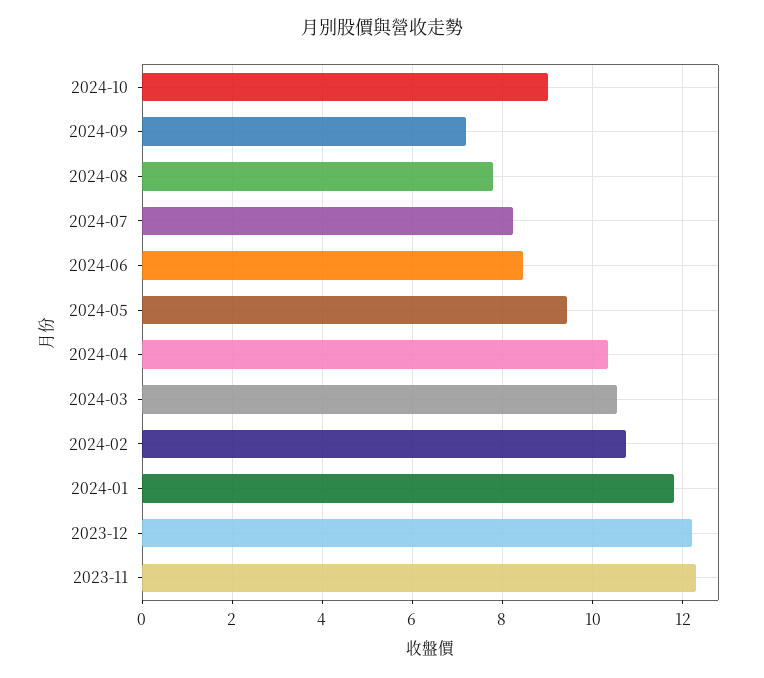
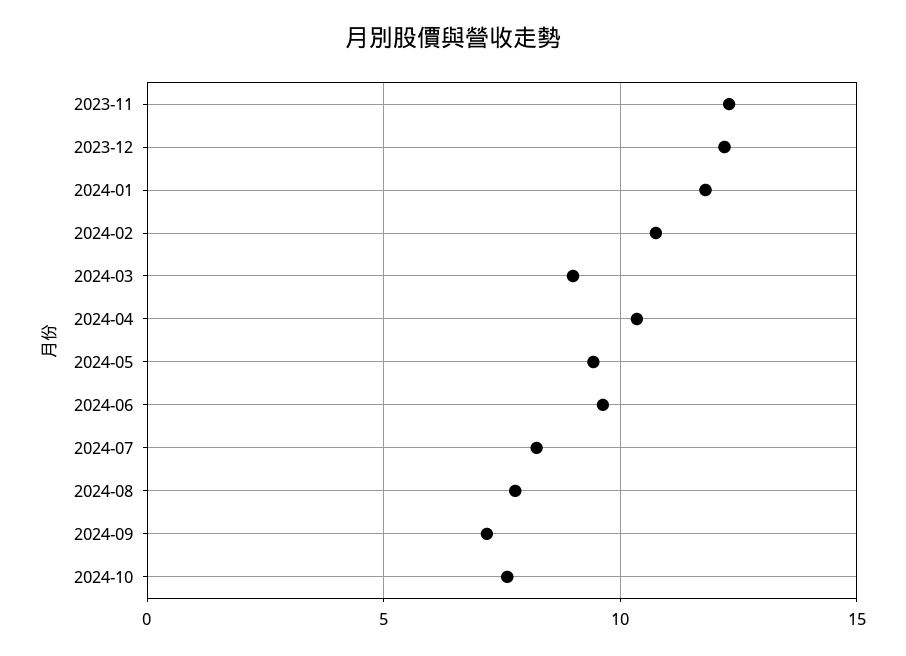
2024-10: 9 -> 7.5
2024-06: 8.4 -> 9.5
2024-03: 10.6 -> 9

